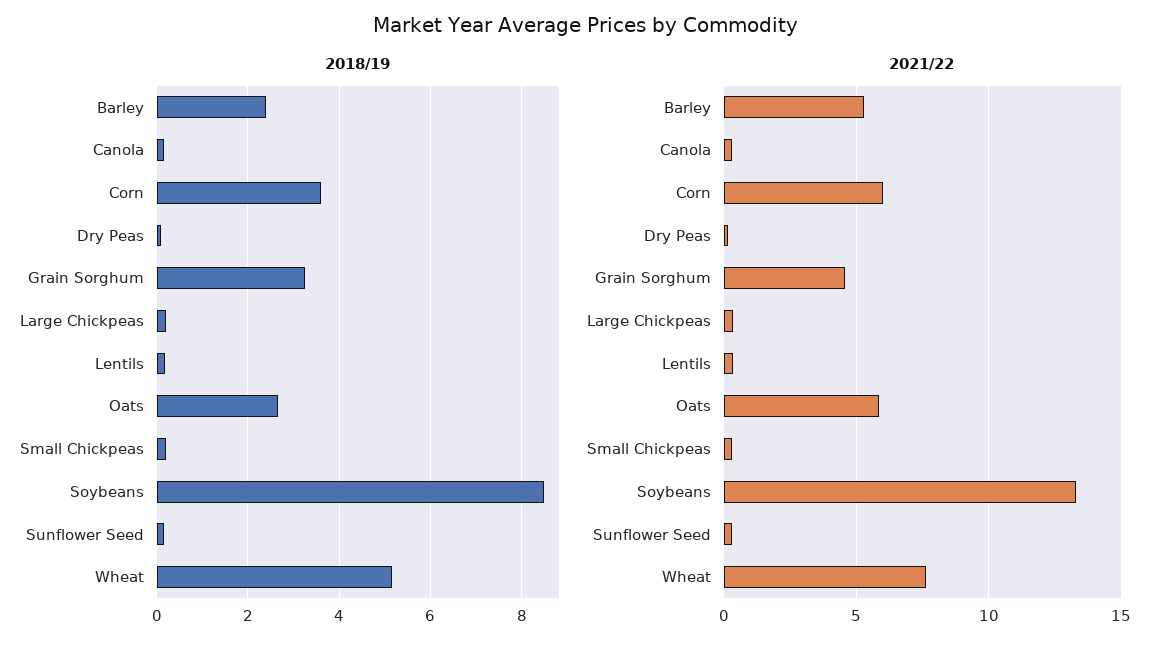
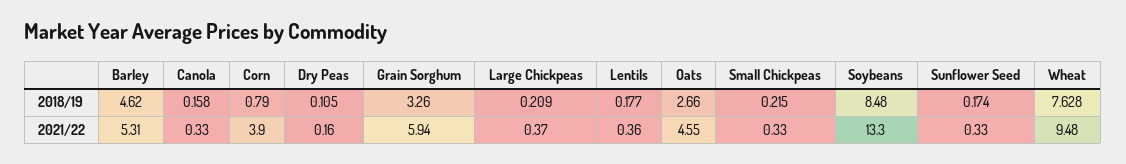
2018/19, Barley: 2.4 -> 4.62
2018/19, Corn: 3.6 -> 0.79
2018/19, Wheat: 5.2 -> 7.628
2021/22, Corn: 6 -> 3.9
2021/22, Grain Sorghum: 4.5 -> 5.94
2021/22, Oats: 6 -> 4.55
2021/22, Wheat: 7.5 -> 9.48

